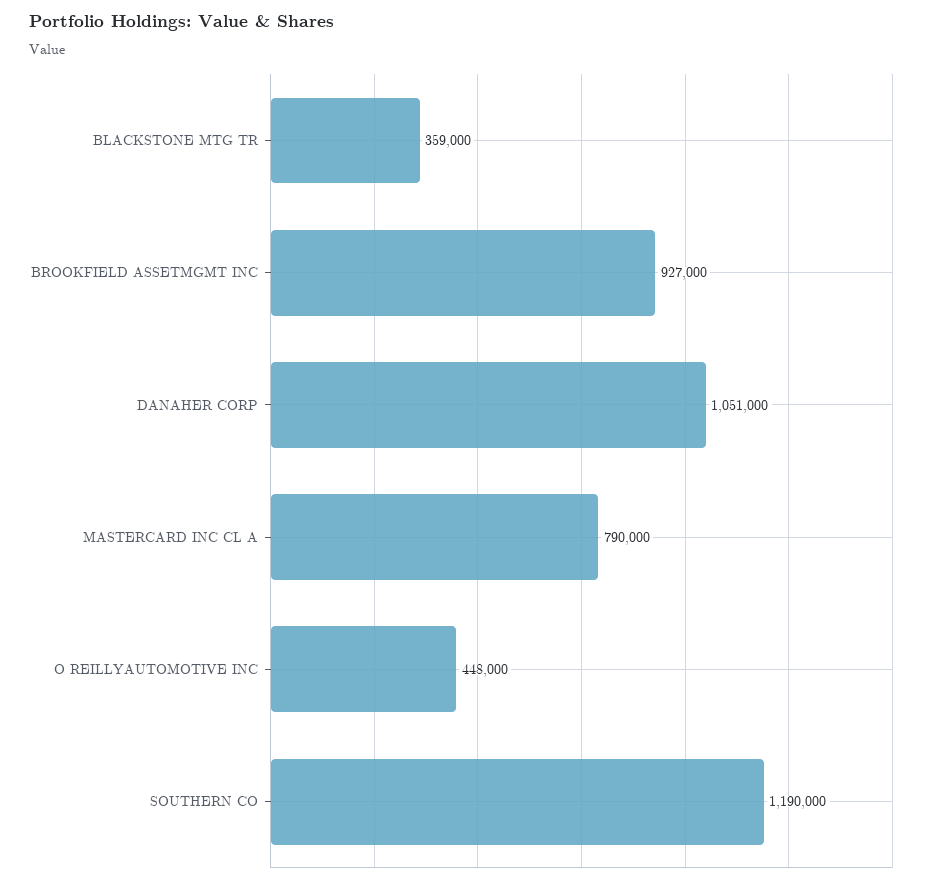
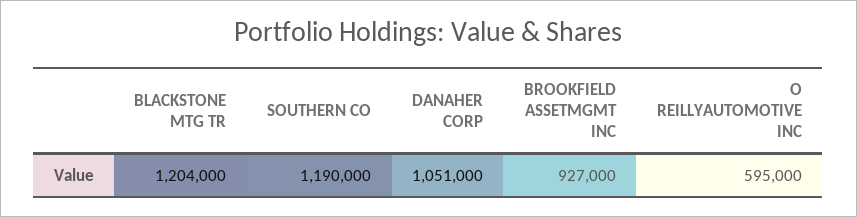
BLACKSTONE MTG TR: 359000 -> 1204000
MASTERCARD INC CL A: 790000 -> none
O REILLYAUTOMOTIVE INC: 448000 -> 595000

